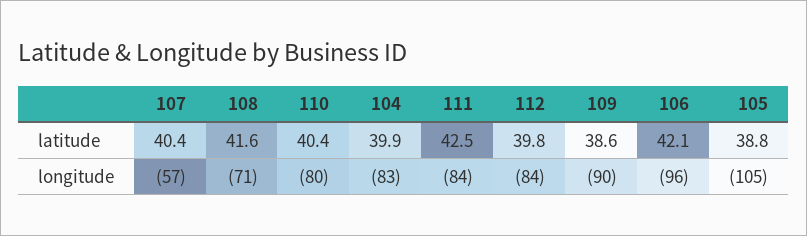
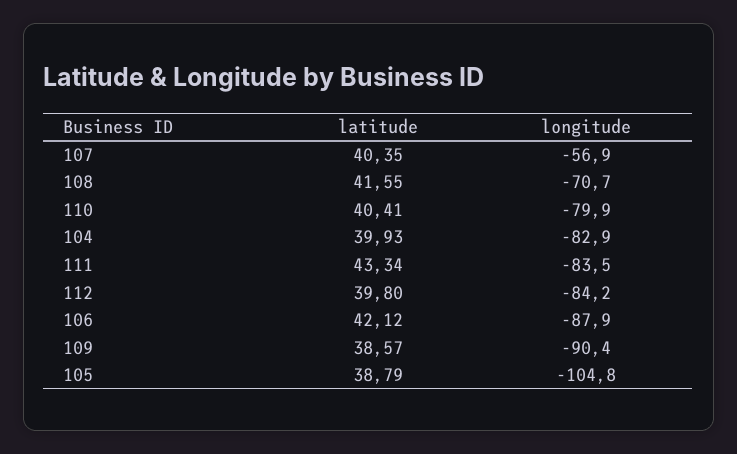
111, latitude: 42.5 -> 43.34
106, longitude: -96 -> -87.9

